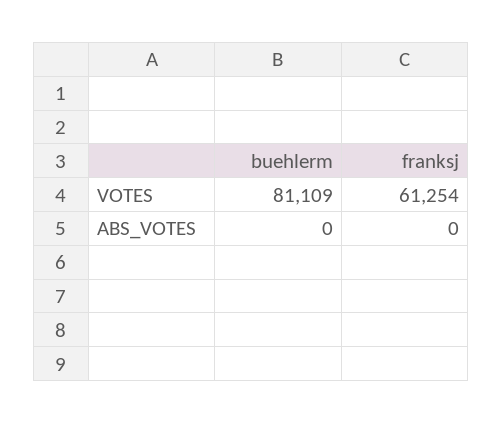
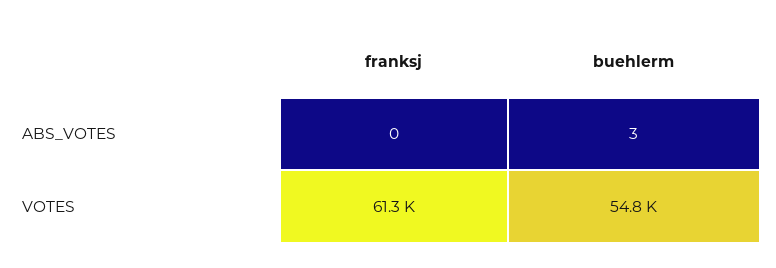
buehlerm, VOTES: 81109 -> 54800
buehlerm, ABS_VOTES: 0 -> 3

